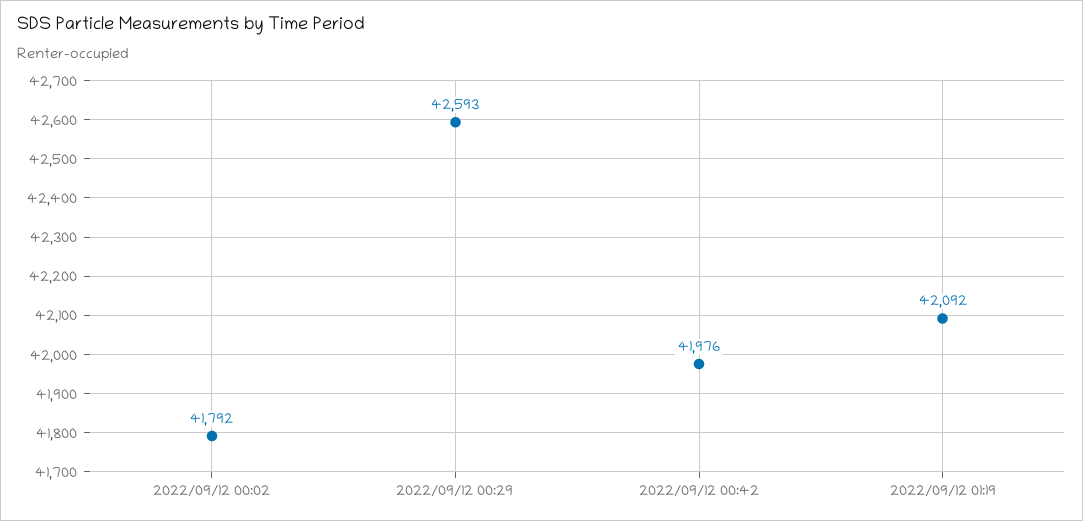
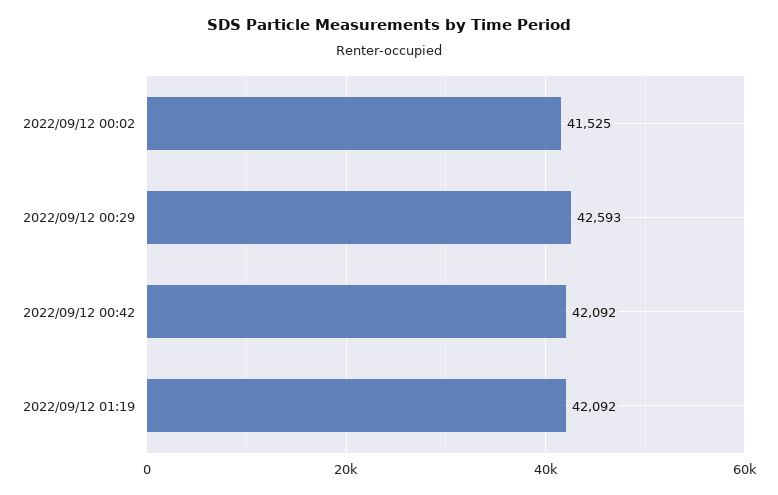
2022/09/12 00:02: 41792 -> 41525
2022/09/12 00:42: 41976 -> 42092

